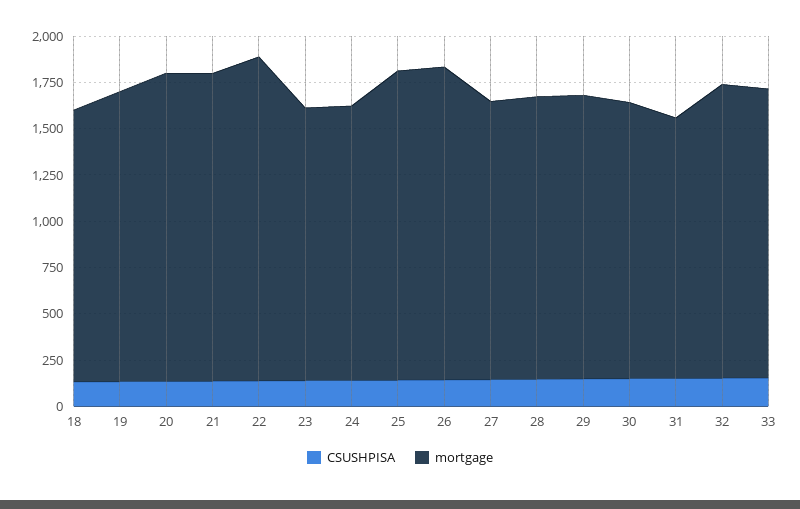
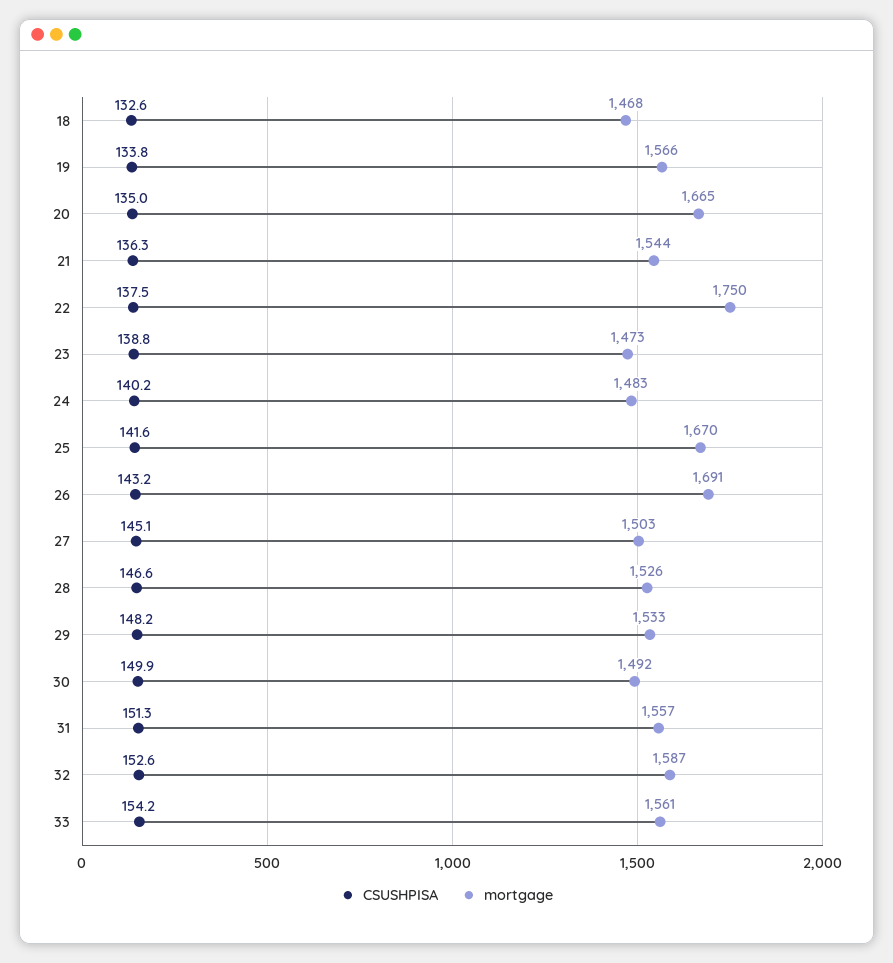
mortgage, 21: 1650 -> 1544
mortgage, 31: 1400 -> 1557

